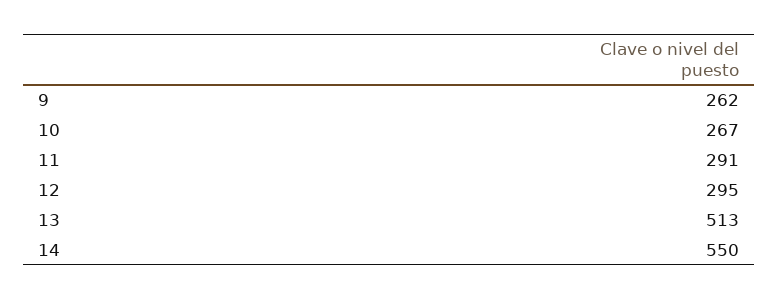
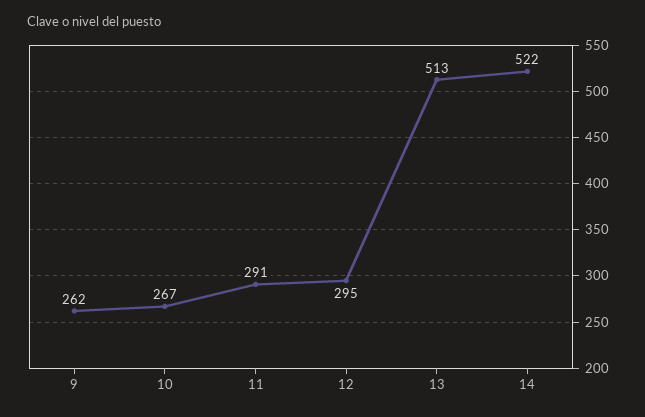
14: 550 -> 522

